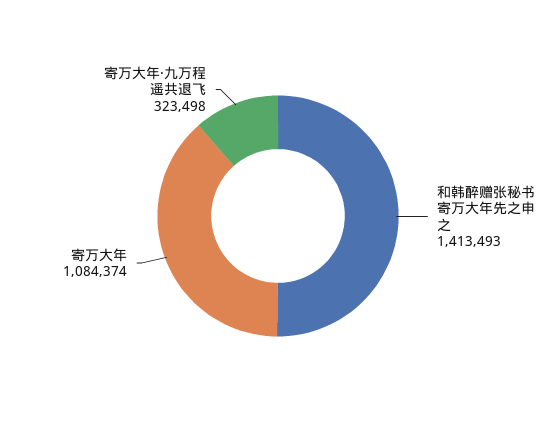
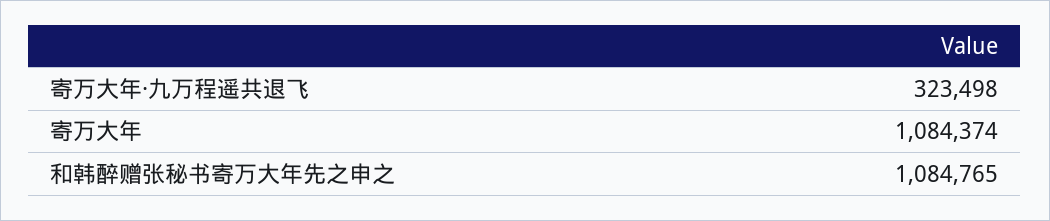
和韩醉赠张秘书寄万大年先之申之: 1413493 -> 1084765

